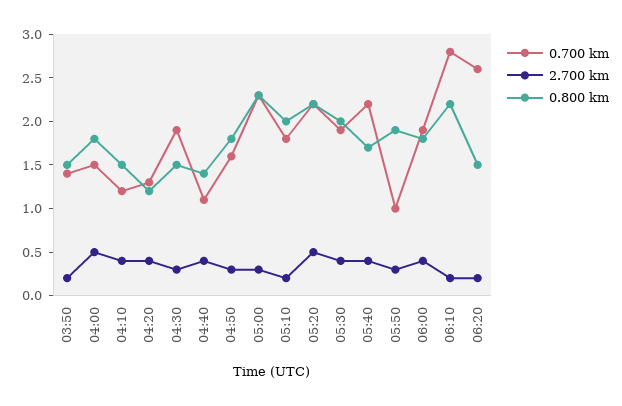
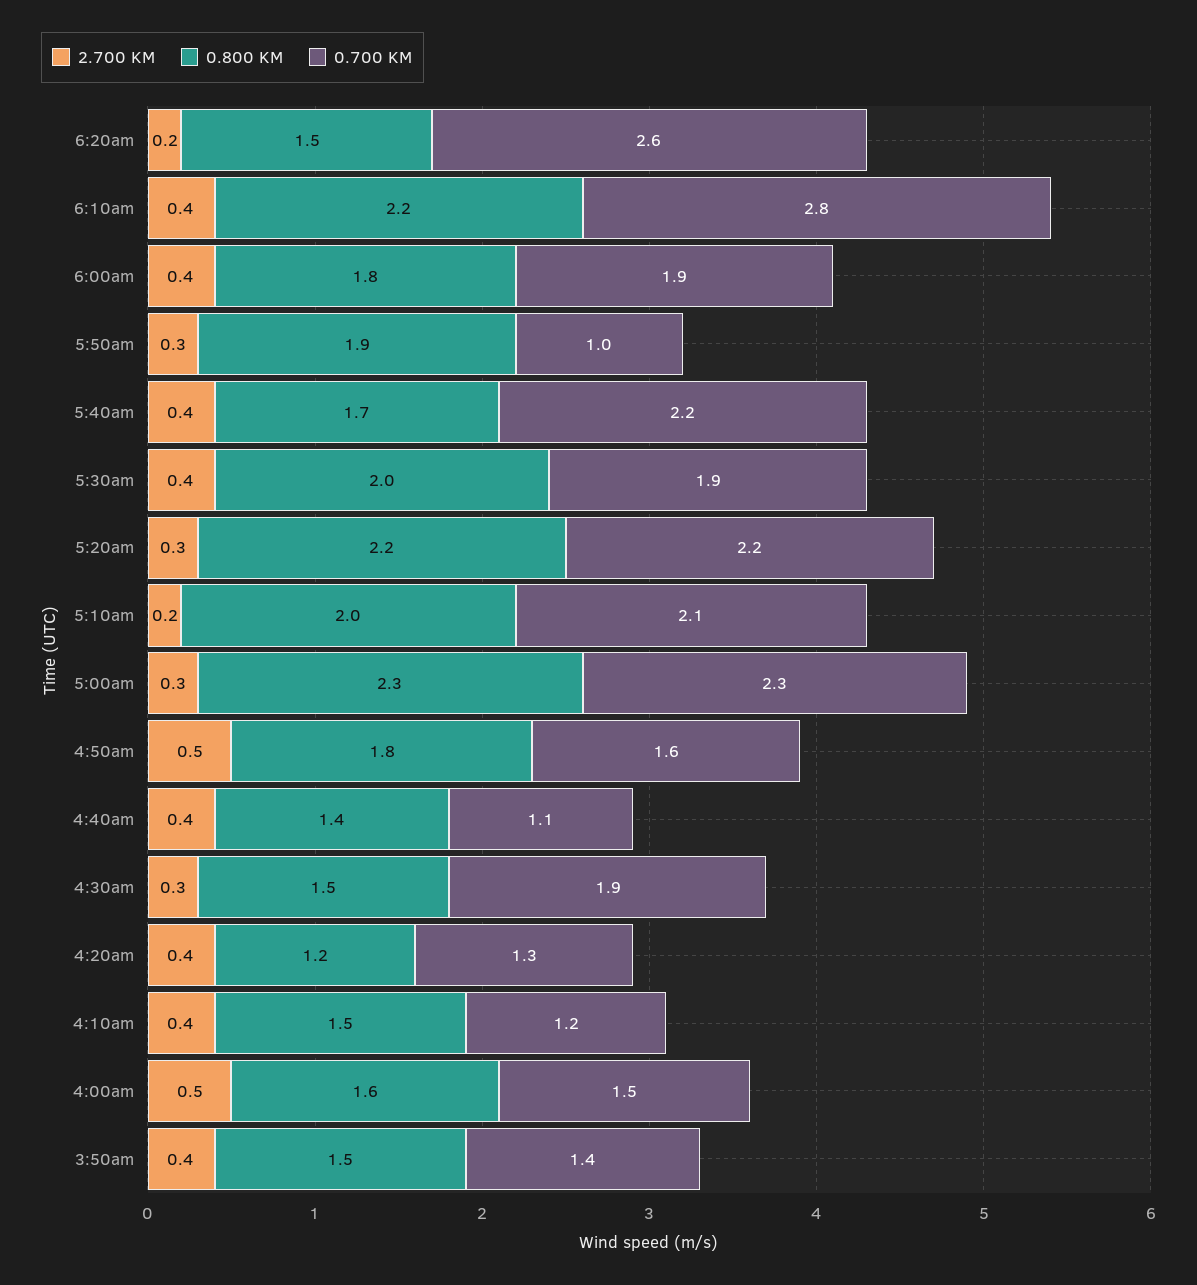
2.700 km, 03:50: 0.2 -> 0.4
0.800 km, 04:00: 1.8 -> 1.6
2.700 km, 04:50: 0.3 -> 0.5
0.700 km, 05:10: 1.8 -> 2.1
2.700 km, 05:20: 0.5 -> 0.3
2.700 km, 06:10: 0.2 -> 0.4

